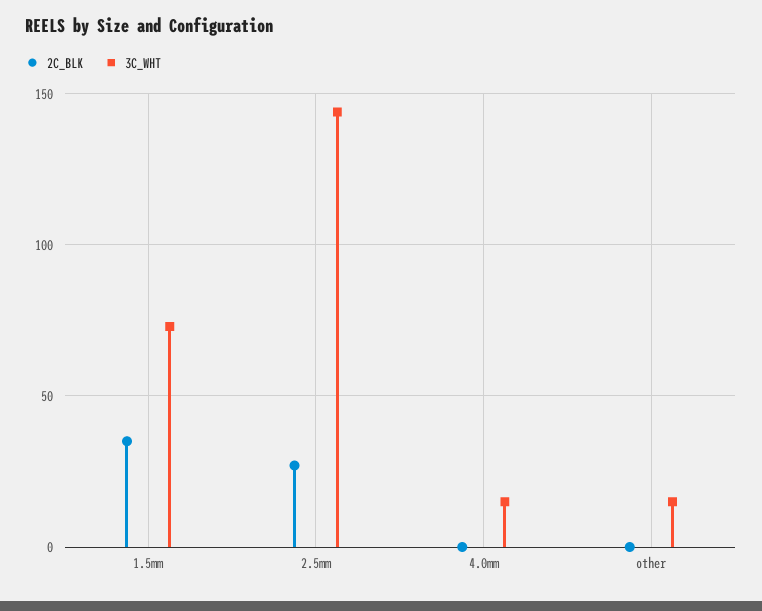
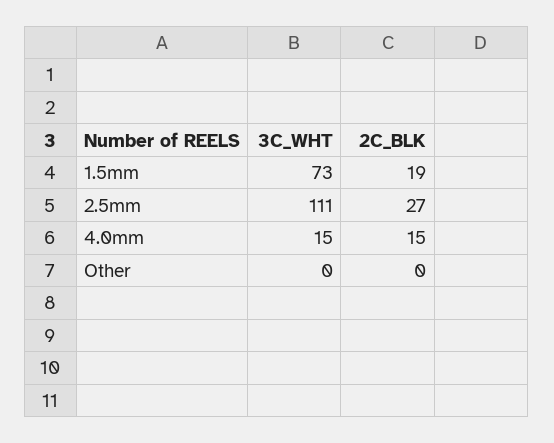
2C_BLK, 1.5mm: 35 -> 19
3C_WHT, 2.5mm: 145 -> 111
2C_BLK, 4.0mm: 0 -> 15
3C_WHT, other: 15 -> 0

